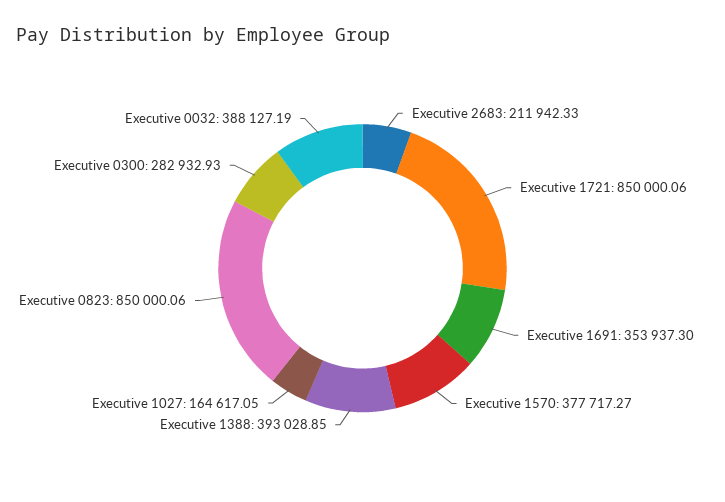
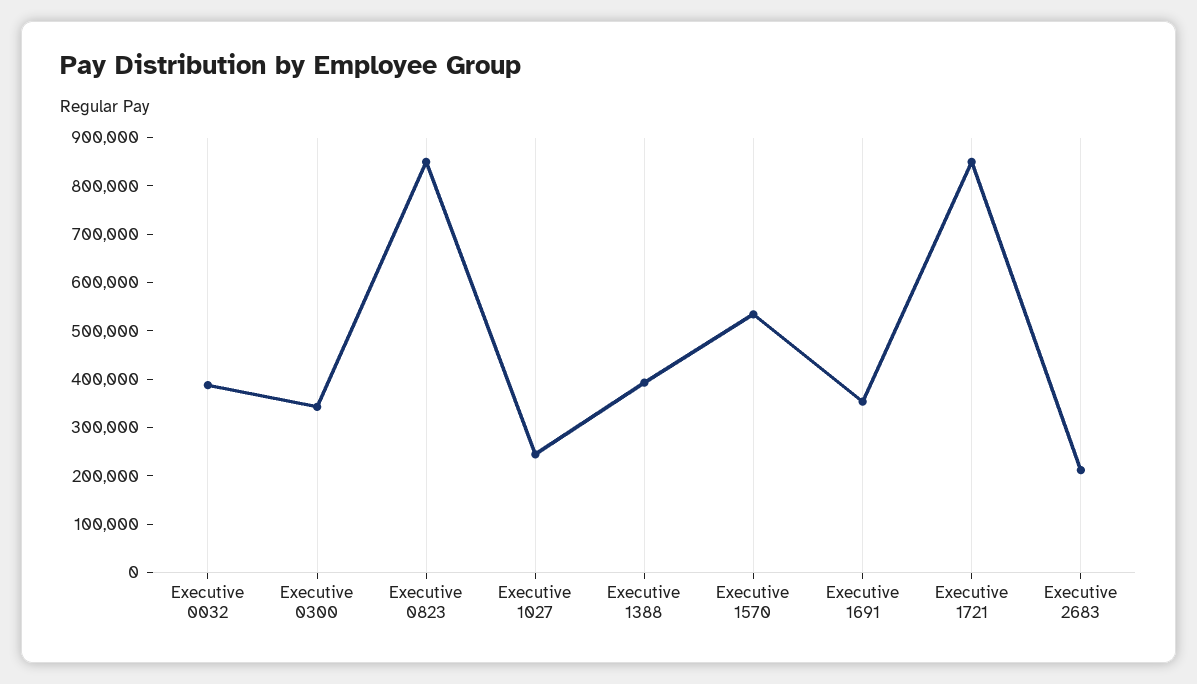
Executive 1570: 377717.27 -> 540000
Executive 1027: 164617.05 -> 240000
Executive 0300: 282932.93 -> 340000

